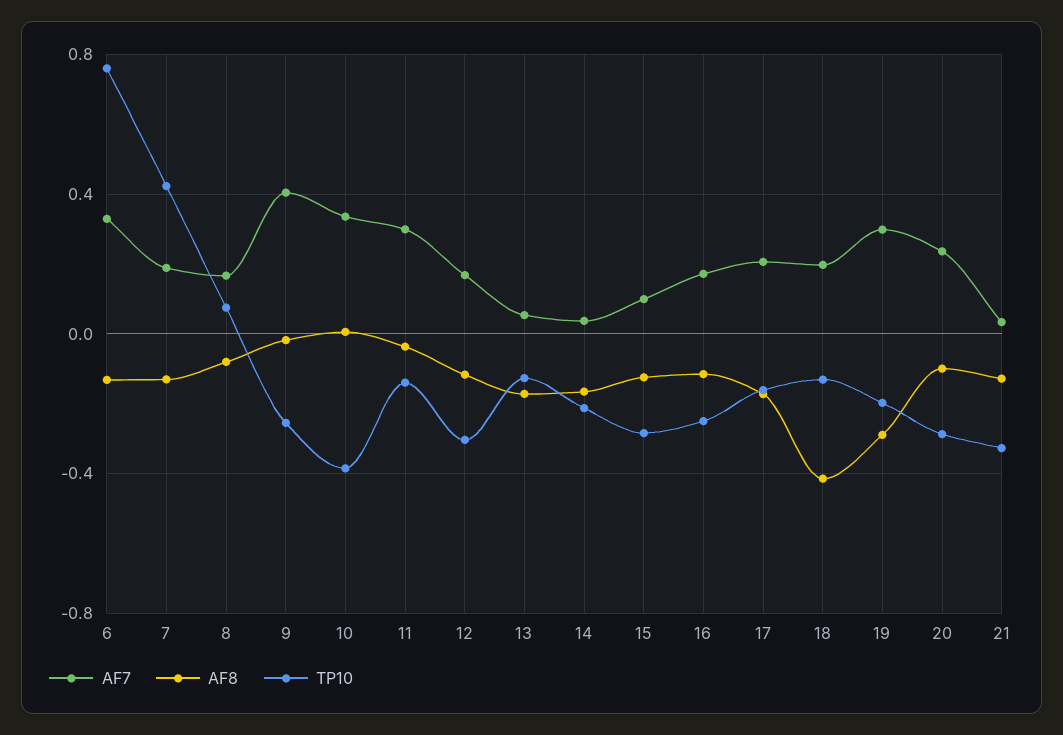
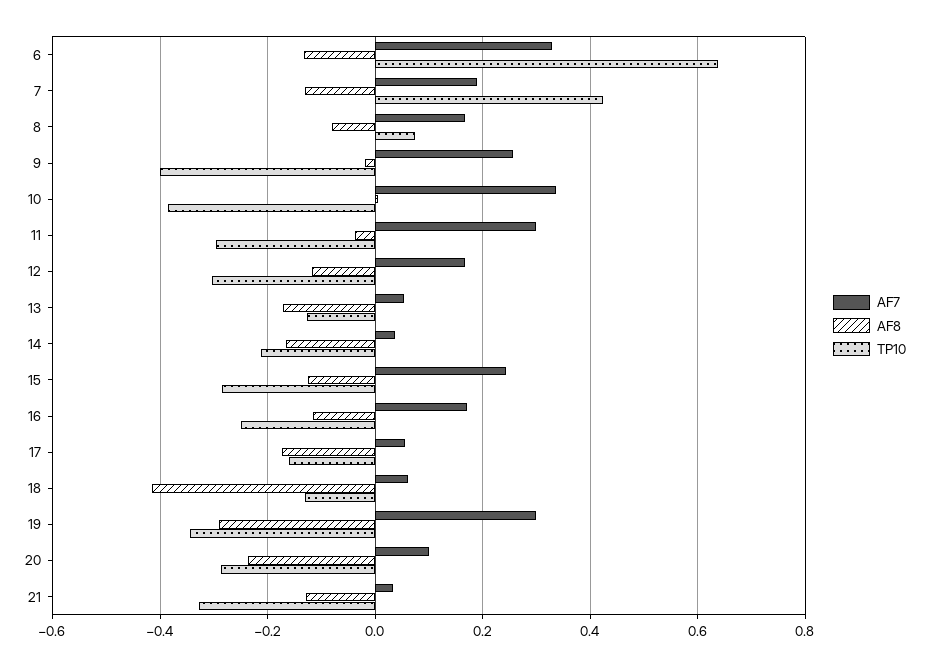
TP10, 6: 0.75 -> 0.64
AF7, 9: 0.4 -> 0.26
TP10, 9: -0.25 -> -0.4
TP10, 11: -0.15 -> -0.3
AF7, 15: 0.1 -> 0.24
AF7, 17: 0.2 -> 0.06
AF7, 18: 0.2 -> 0.06
TP10, 19: -0.2 -> -0.34
AF7, 20: 0.25 -> 0.1
AF8, 20: -0.1 -> -0.24

